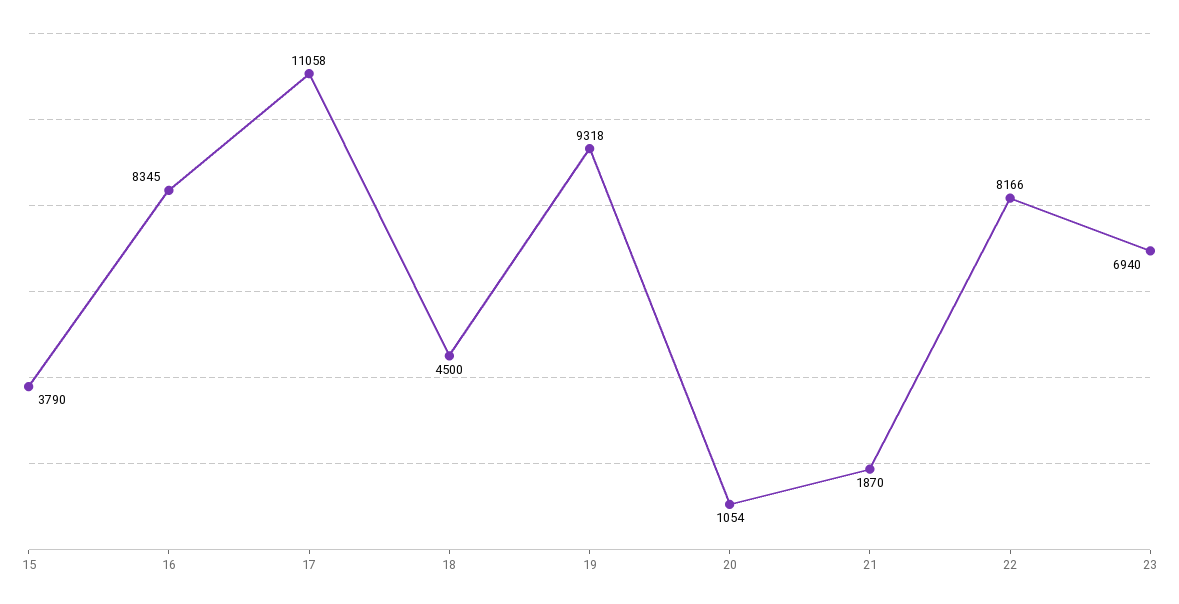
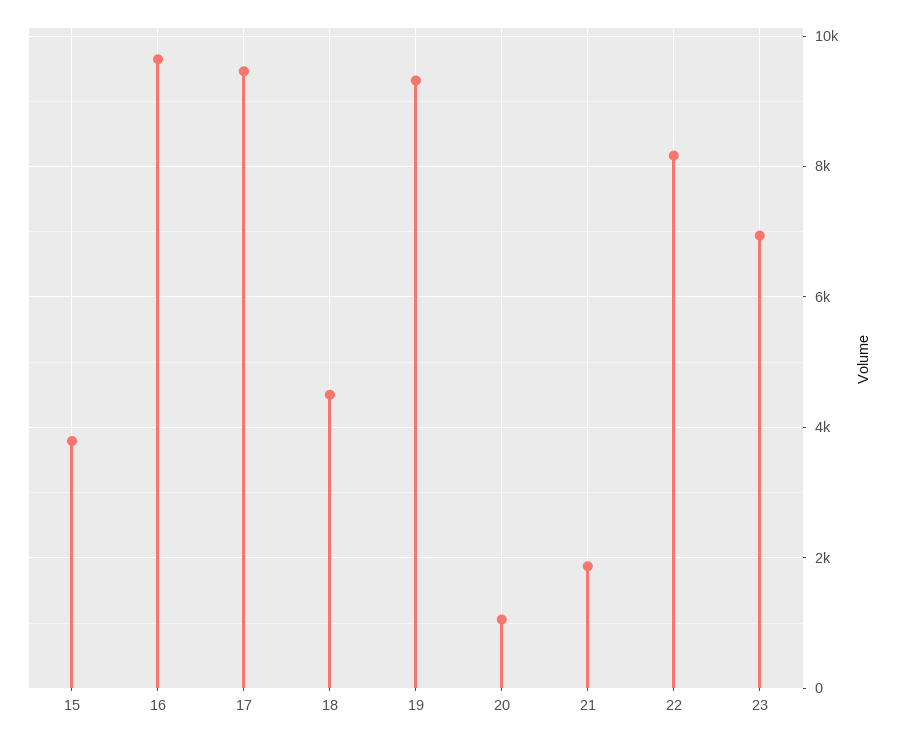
16: 8345 -> 9600
17: 11058 -> 9400

